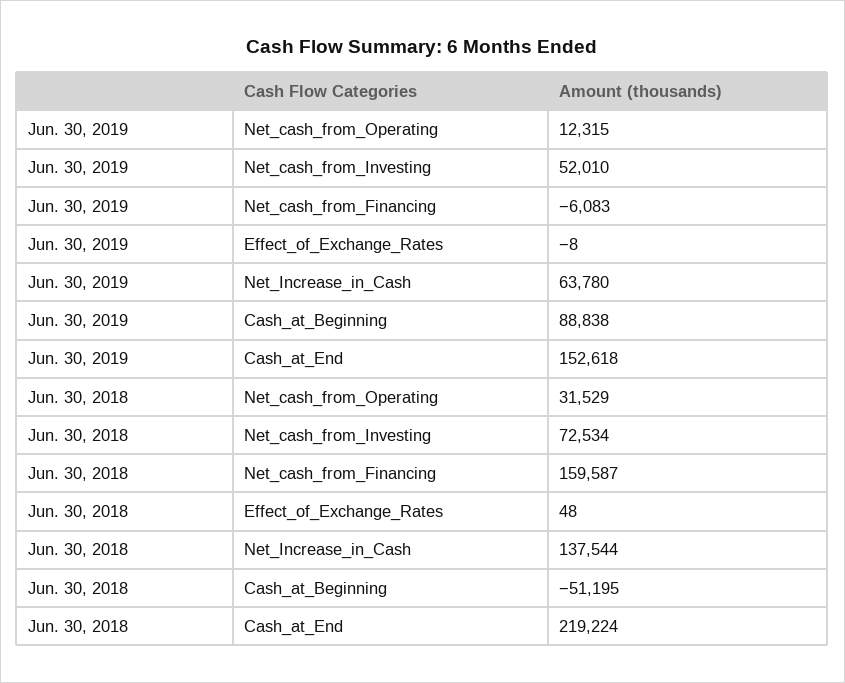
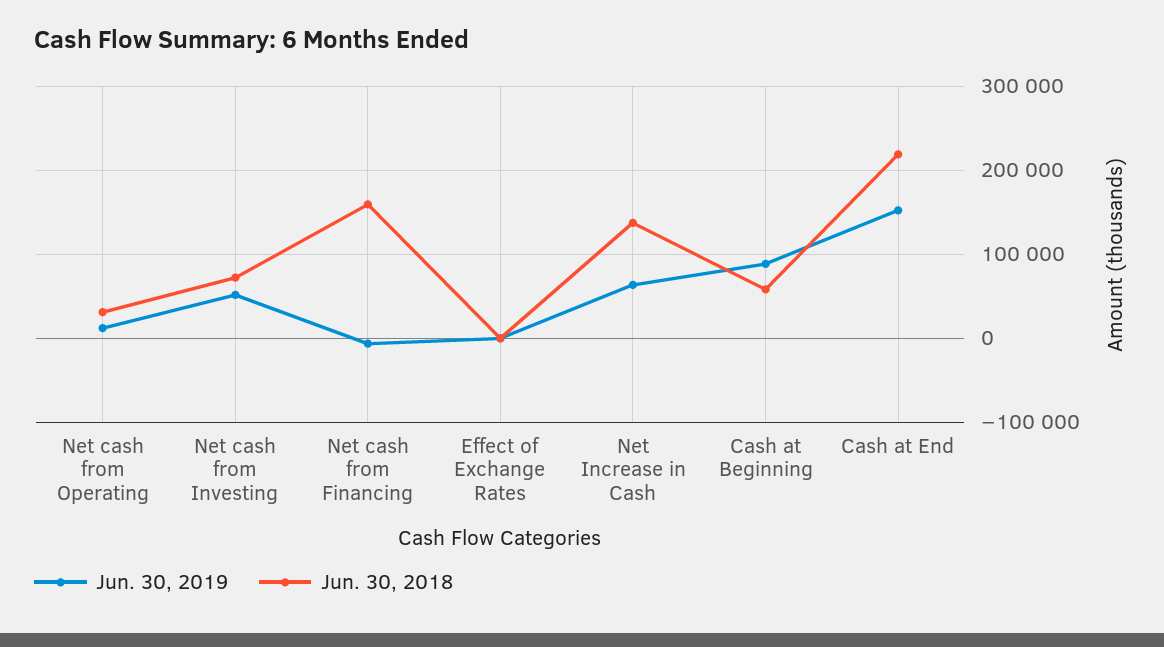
Jun. 30, 2018, Cash_at_Beginning: -51195 -> 60000

